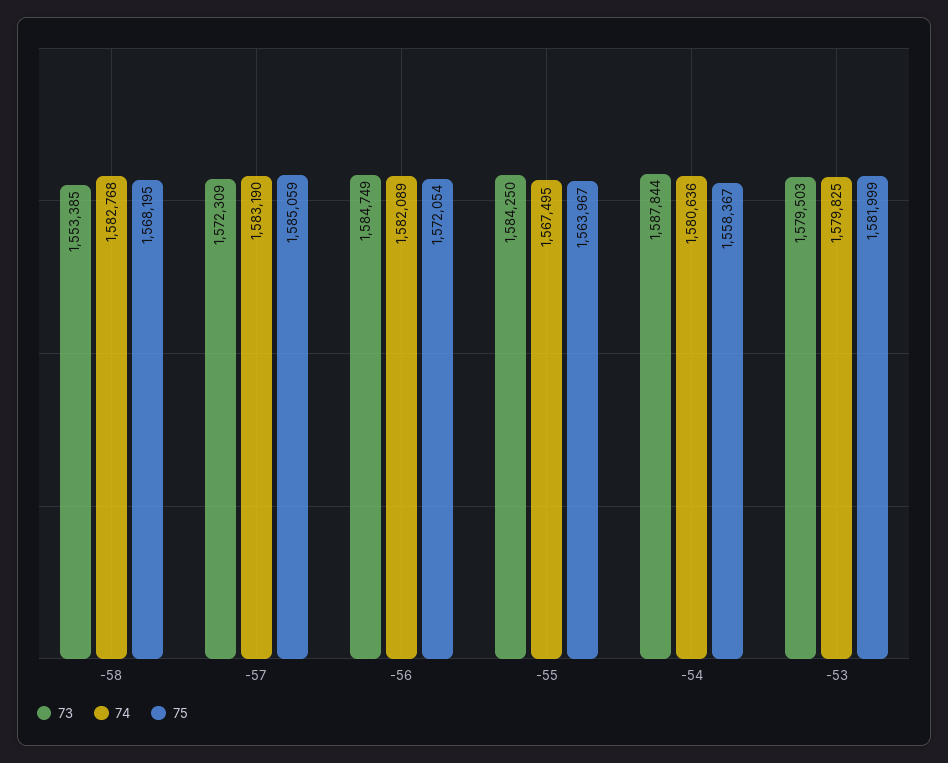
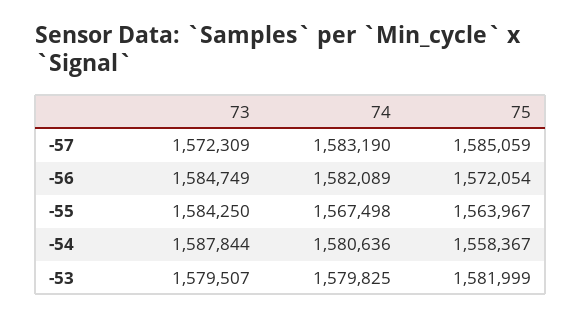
73, -58: 1553385 -> none
74, -58: 1582768 -> none
75, -58: 1568195 -> none
74, -55: 1567495 -> 1567498
73, -53: 1579503 -> 1579507

